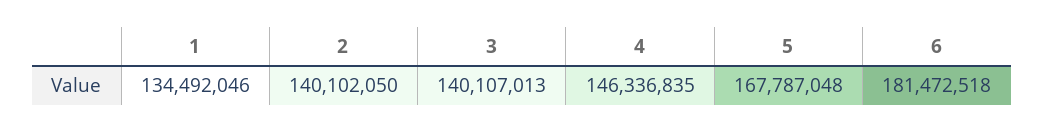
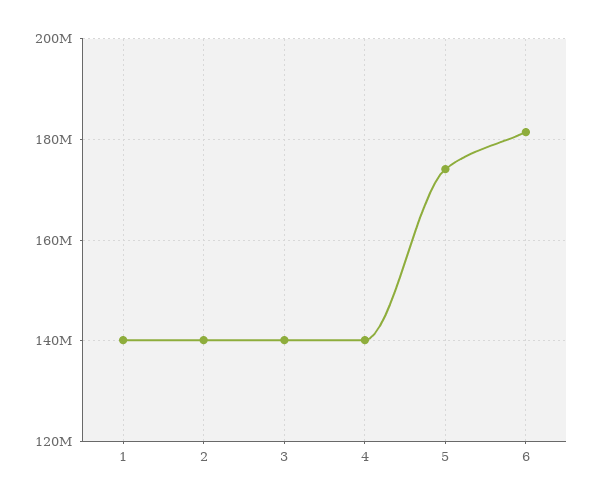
1: 134492046 -> 140000000
4: 146336835 -> 140000000
5: 167787048 -> 174000000

